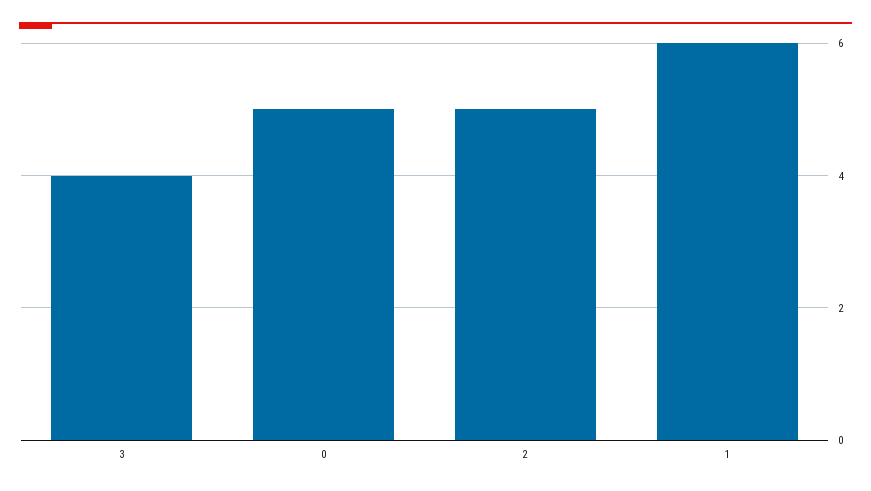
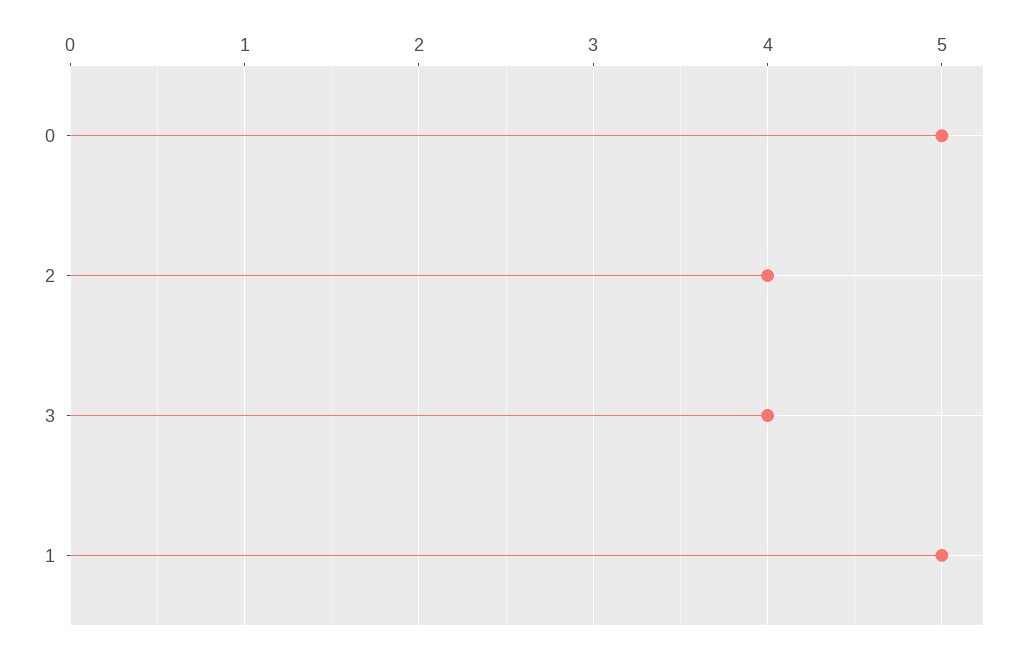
2: 5 -> 4
1: 6 -> 5

